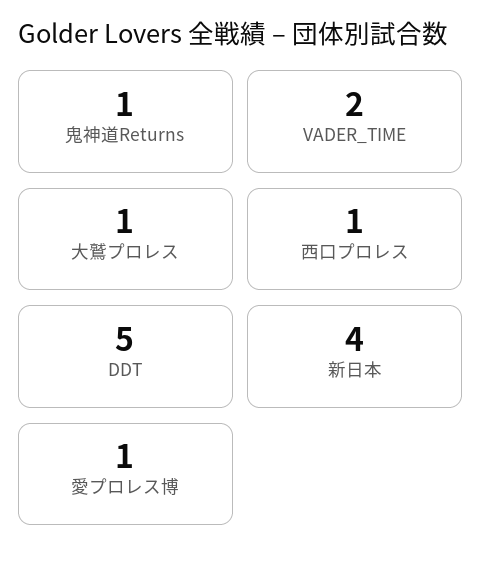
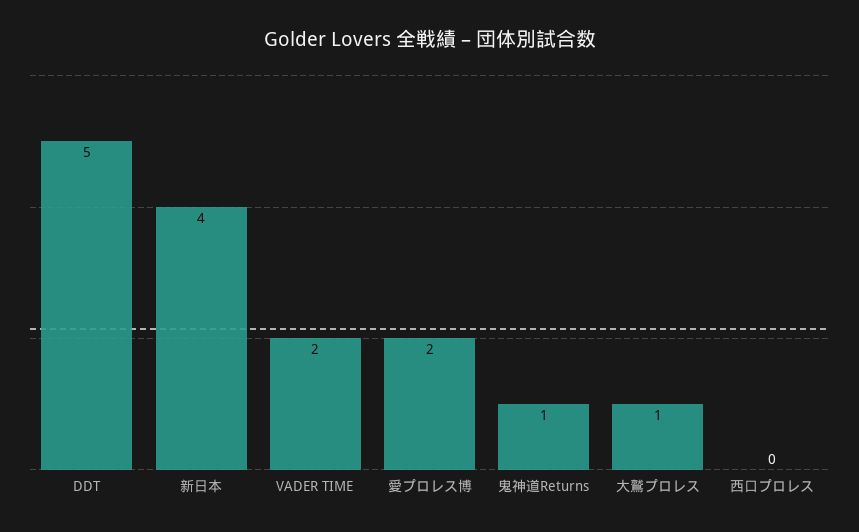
西口プロレス: 1 -> 0
愛プロレス博: 1 -> 2

